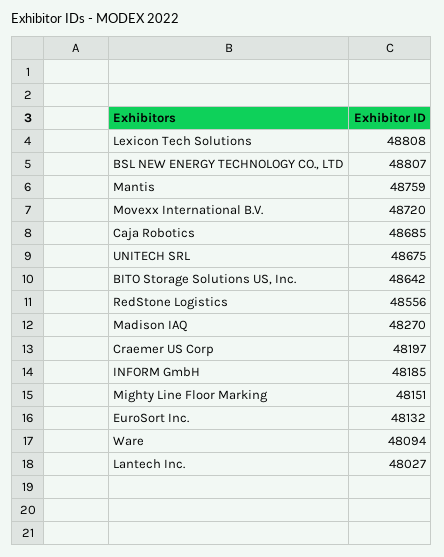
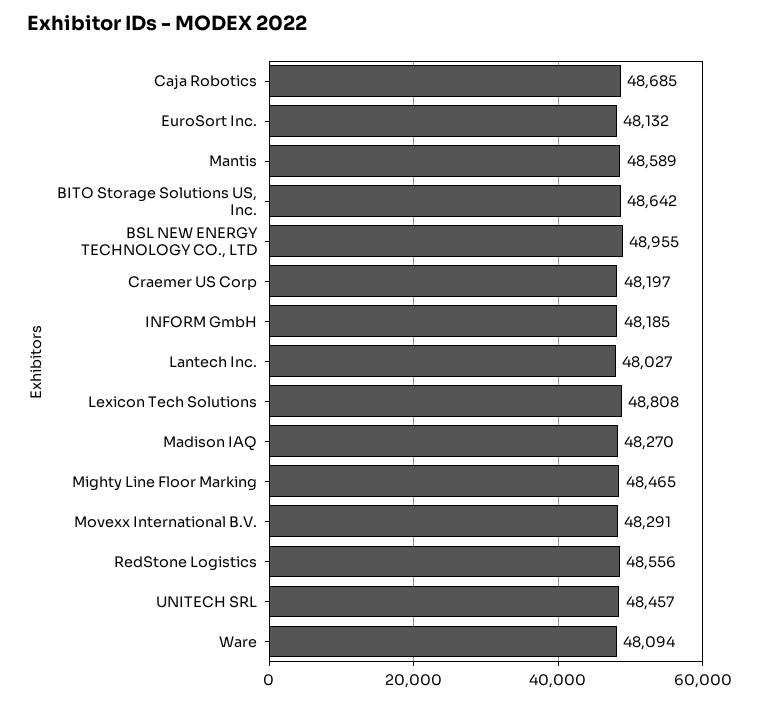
BSL NEW ENERGY TECHNOLOGY CO., LTD: 48807 -> 48955
Mantis: 48759 -> 48589
Movexx International B.V.: 48720 -> 48291
UNITECH SRL: 48675 -> 48457
Mighty Line Floor Marking: 48151 -> 48465

